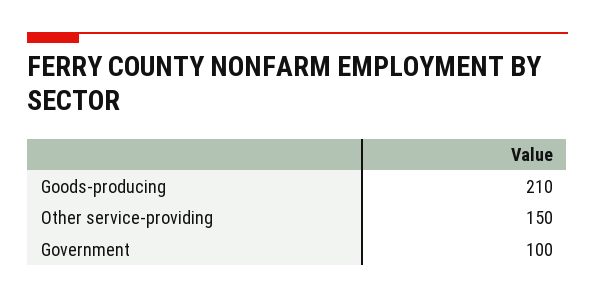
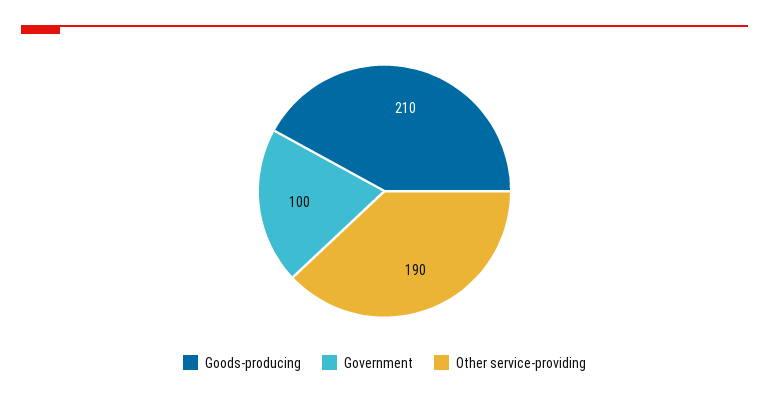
Other service-providing: 150 -> 190

